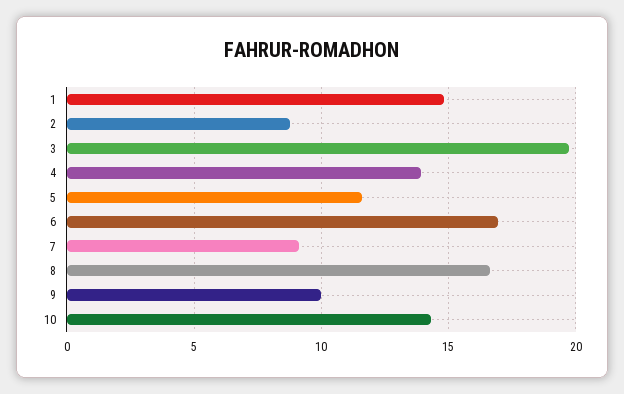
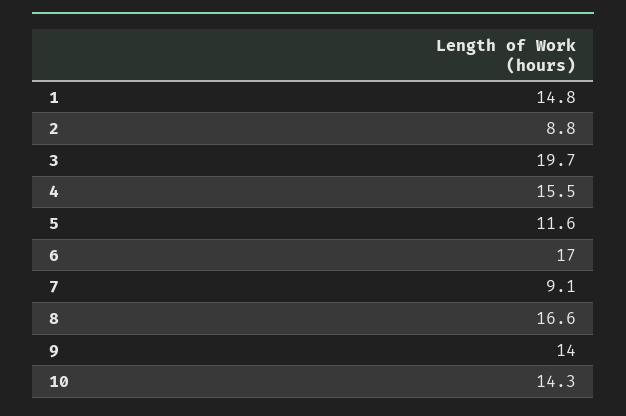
4: 14 -> 15.5
9: 10 -> 14

